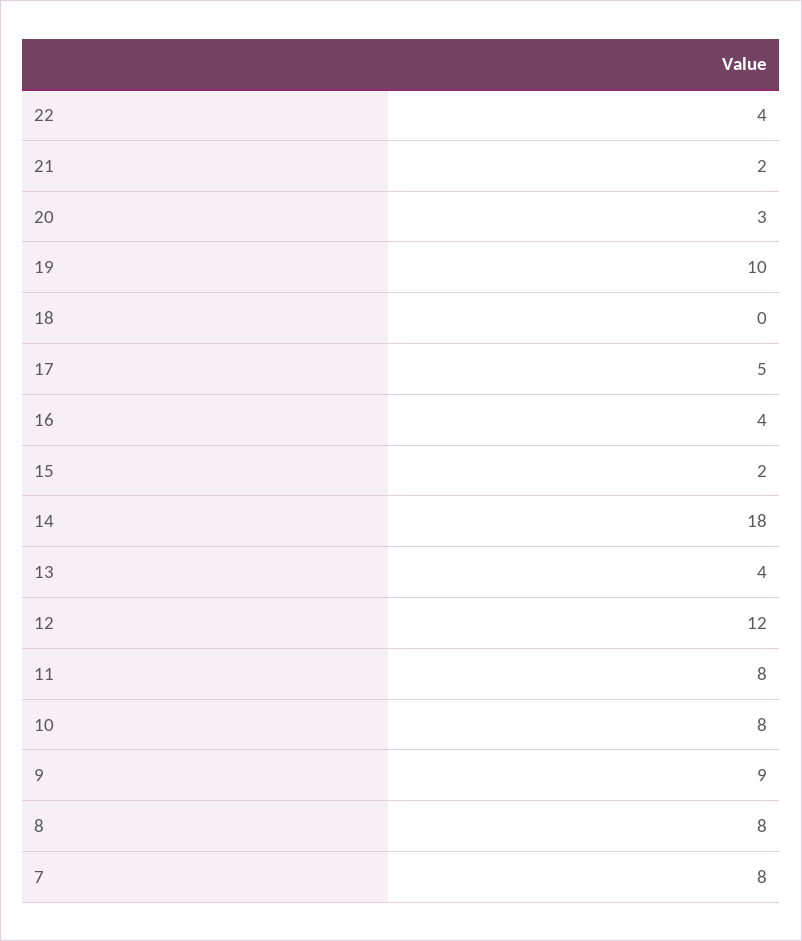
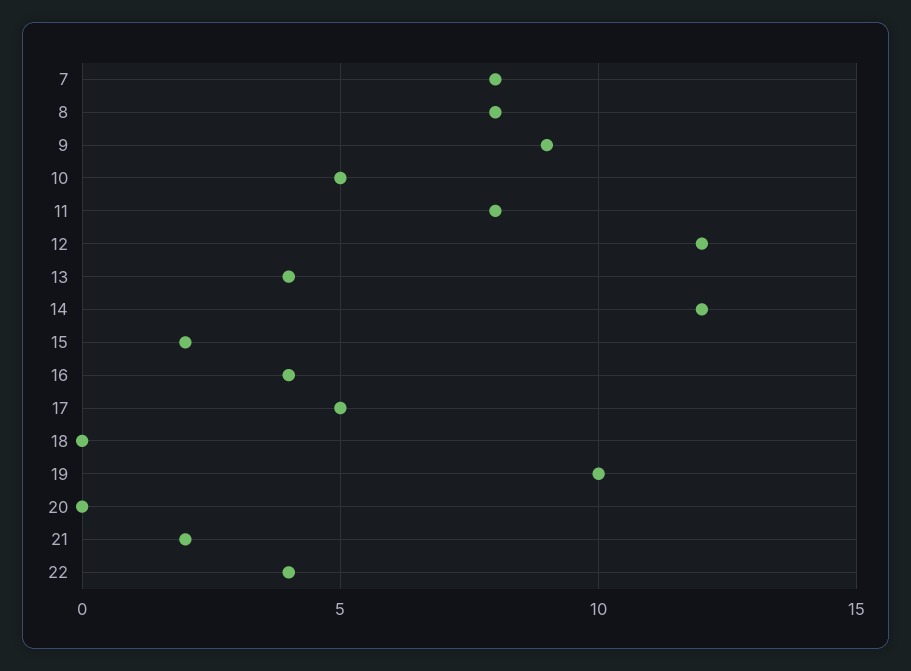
20: 3 -> 0
14: 18 -> 12
10: 8 -> 5

